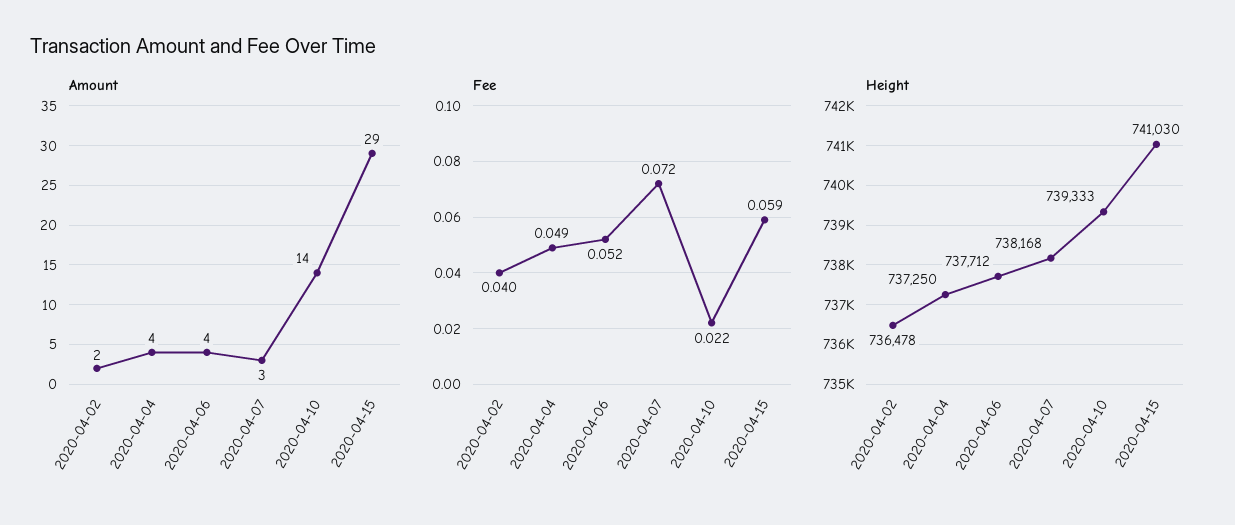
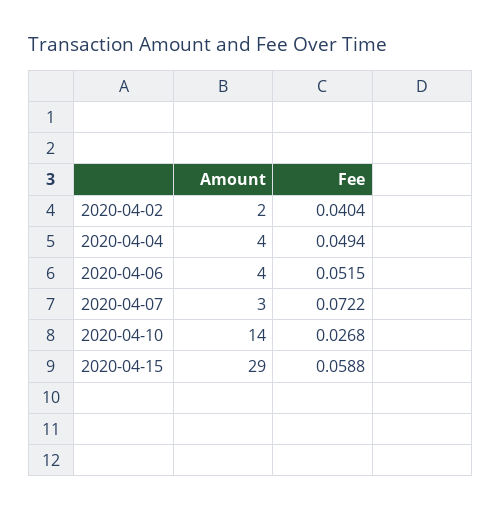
Fee, 2020-04-10: 0.022 -> 0.0268
Height, 2020-04-02: 736478 -> none
Height, 2020-04-04: 737250 -> none
Height, 2020-04-06: 737712 -> none
Height, 2020-04-07: 738168 -> none
Height, 2020-04-10: 739333 -> none
Height, 2020-04-15: 741030 -> none

